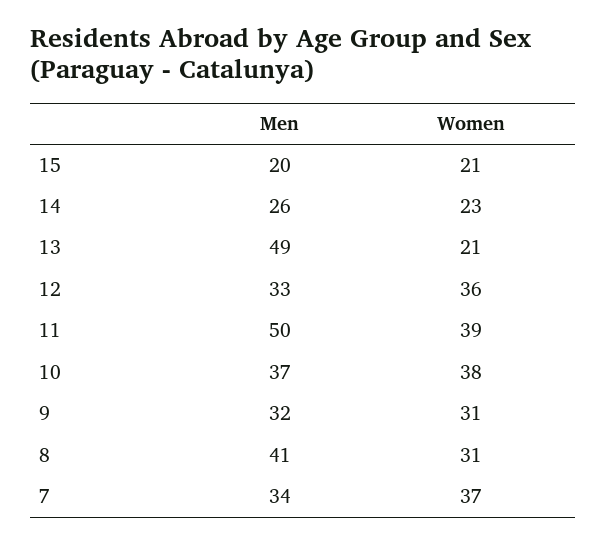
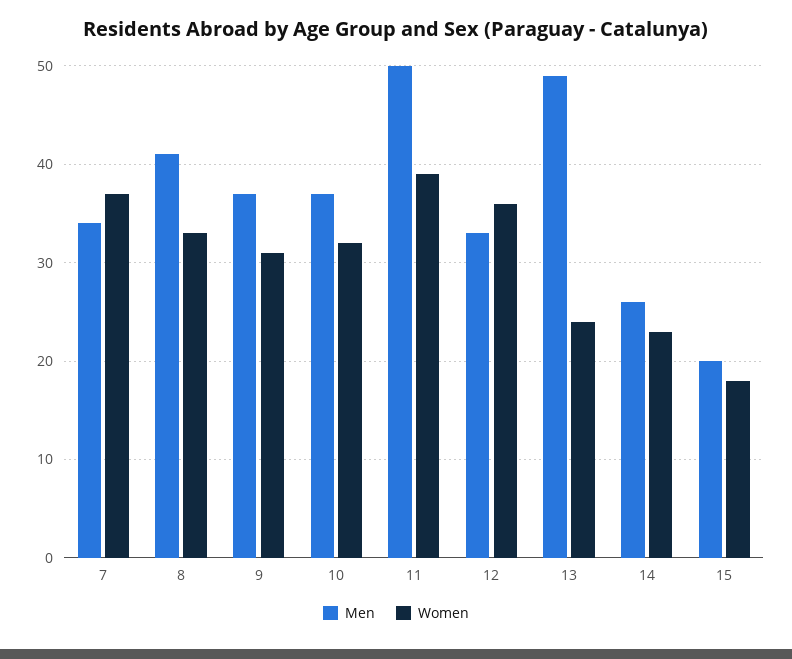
Women, 15: 21 -> 18
Women, 13: 21 -> 24
Women, 10: 38 -> 32
Men, 9: 32 -> 37
Women, 8: 31 -> 33

